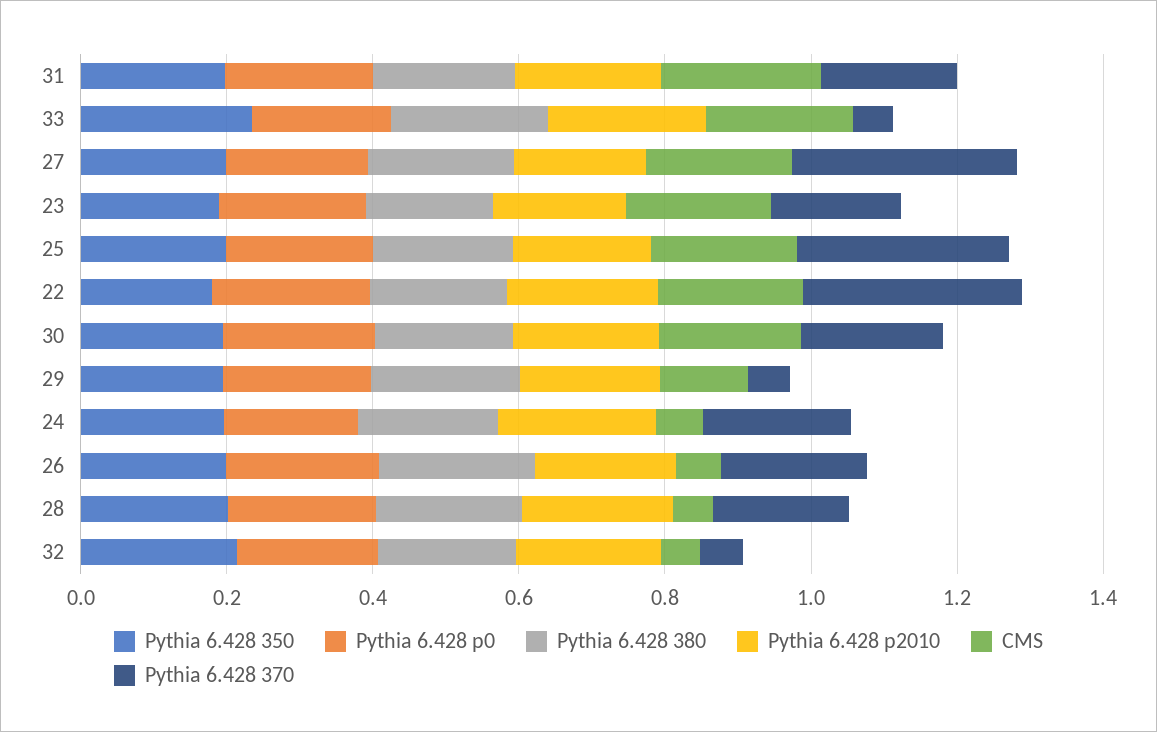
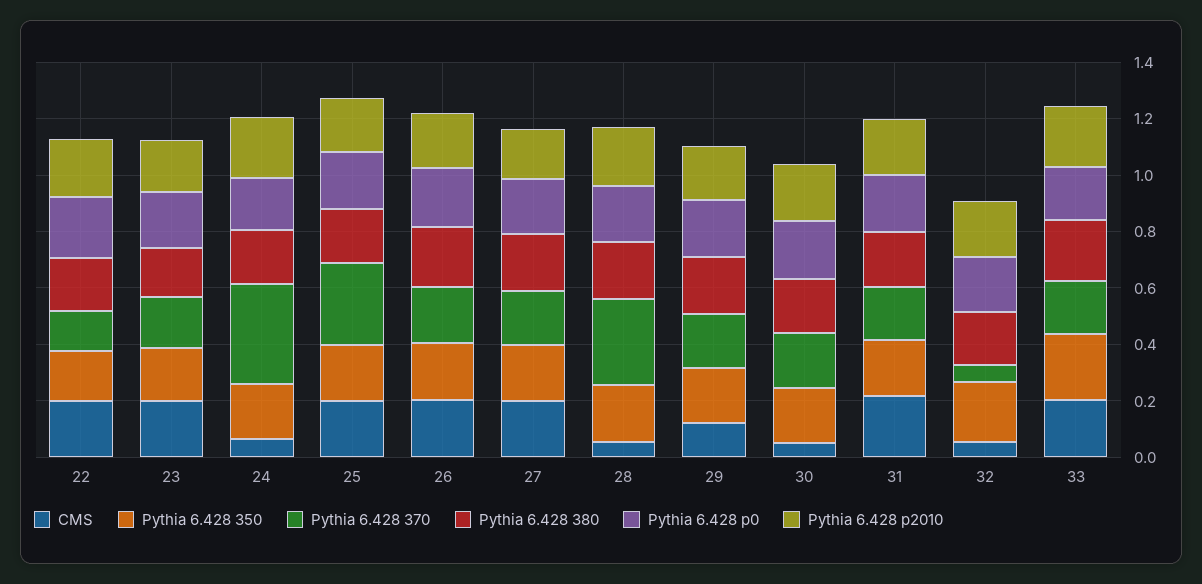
Pythia 6.428 370, 33: 0.05 -> 0.2
Pythia 6.428 370, 27: 0.3 -> 0.2
Pythia 6.428 370, 22: 0.3 -> 0.15
CMS, 30: 0.2 -> 0.05
Pythia 6.428 370, 29: 0.05 -> 0.2
Pythia 6.428 370, 24: 0.2 -> 0.35
CMS, 26: 0.05 -> 0.2
Pythia 6.428 370, 28: 0.2 -> 0.3

